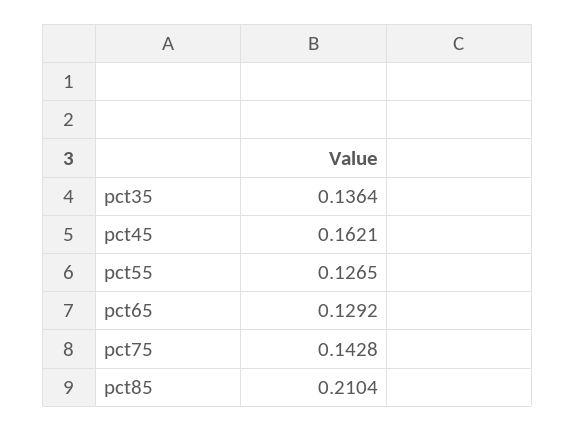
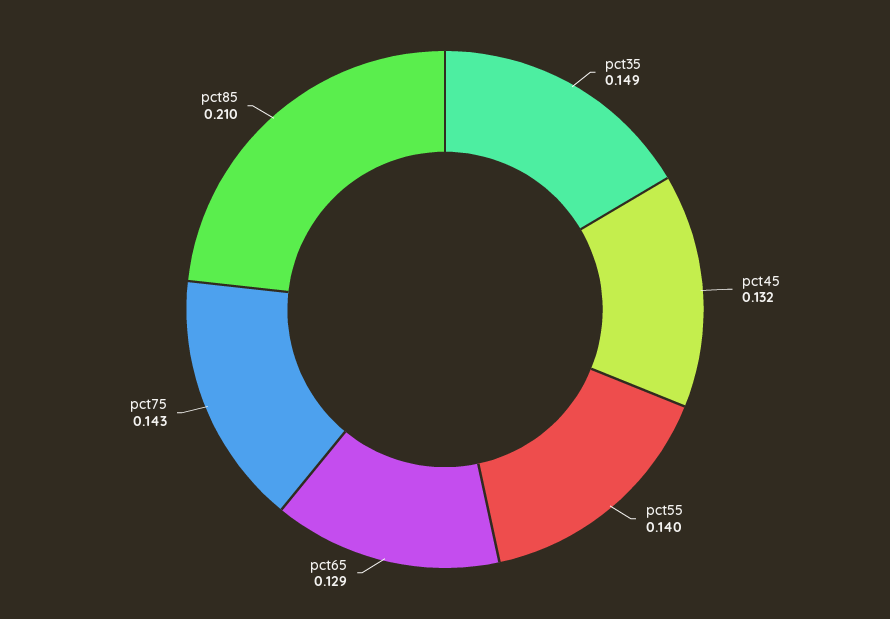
pct35: 0.1364 -> 0.149
pct45: 0.1621 -> 0.132
pct55: 0.1265 -> 0.14

